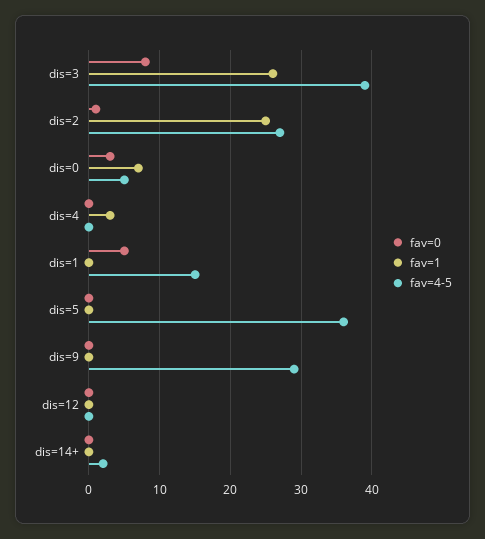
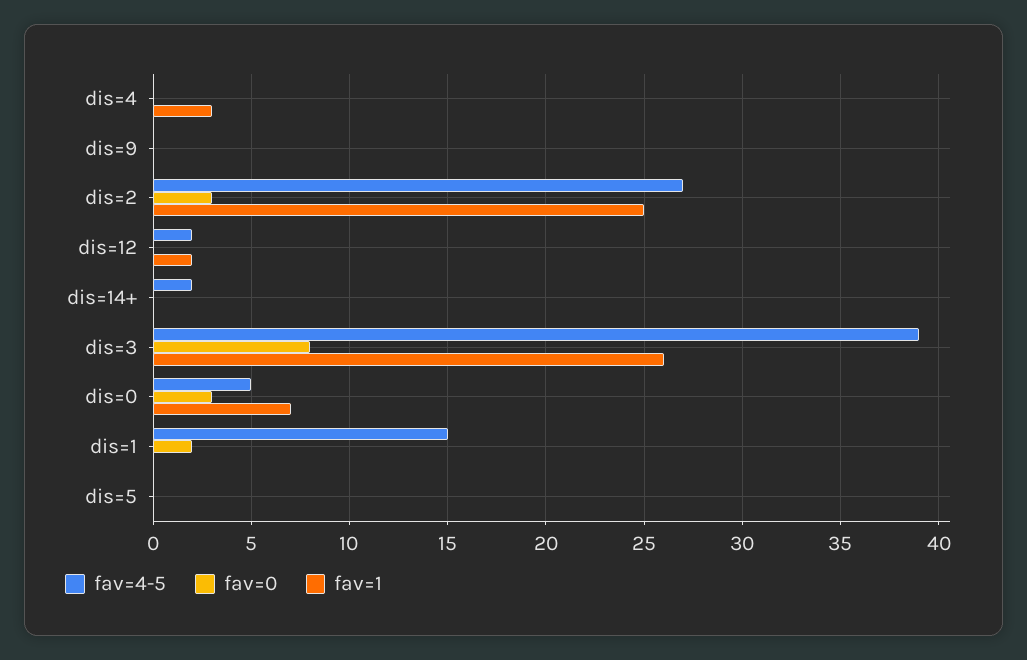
fav=0, dis=2: 1 -> 3
fav=0, dis=1: 5 -> 2
fav=4-5, dis=5: 36 -> 0
fav=4-5, dis=9: 29 -> 0
fav=1, dis=12: 0 -> 2
fav=4-5, dis=12: 0 -> 2

